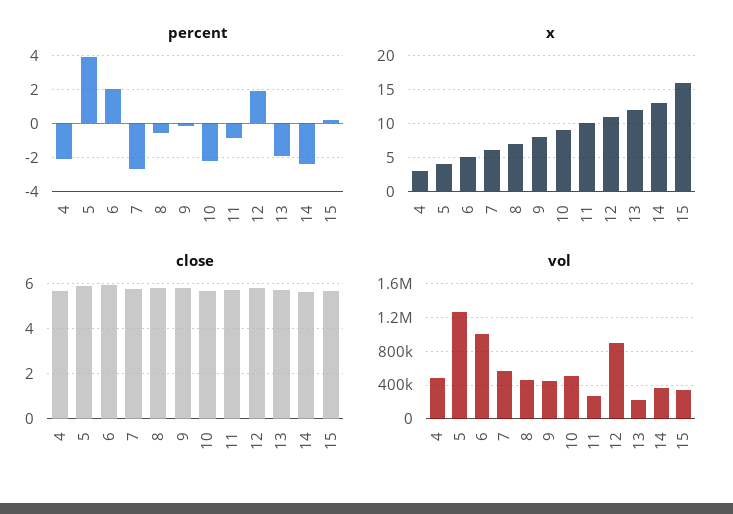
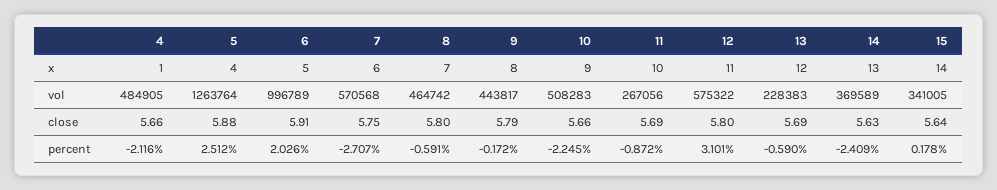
percent, 5: 4 -> 2.512
percent, 12: 2 -> 3.101
percent, 13: -2 -> -0.59
x, 4: 3 -> 1
x, 15: 16 -> 14
vol, 12: 900000 -> 575322

